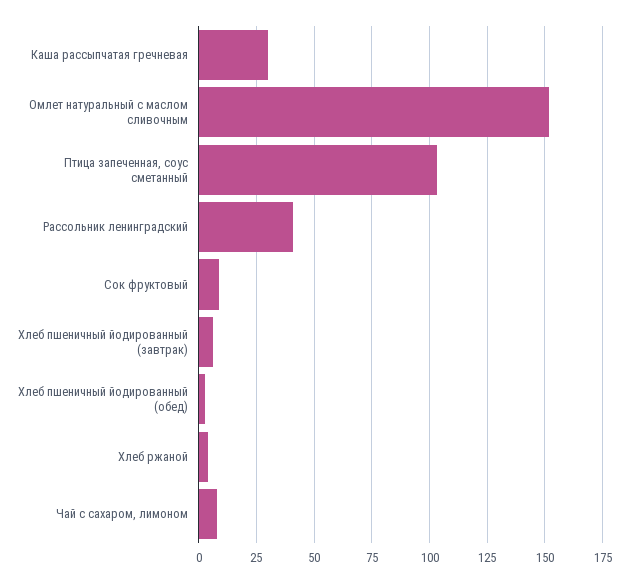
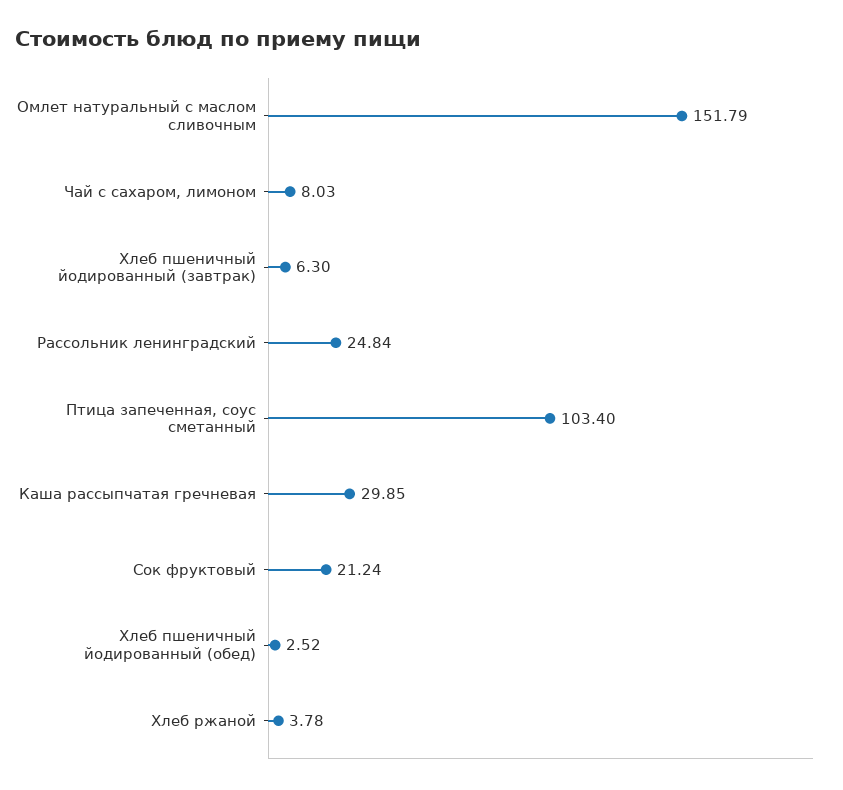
Рассольник ленинградский: 40 -> 24.84
Сок фруктовый: 10 -> 21.24

